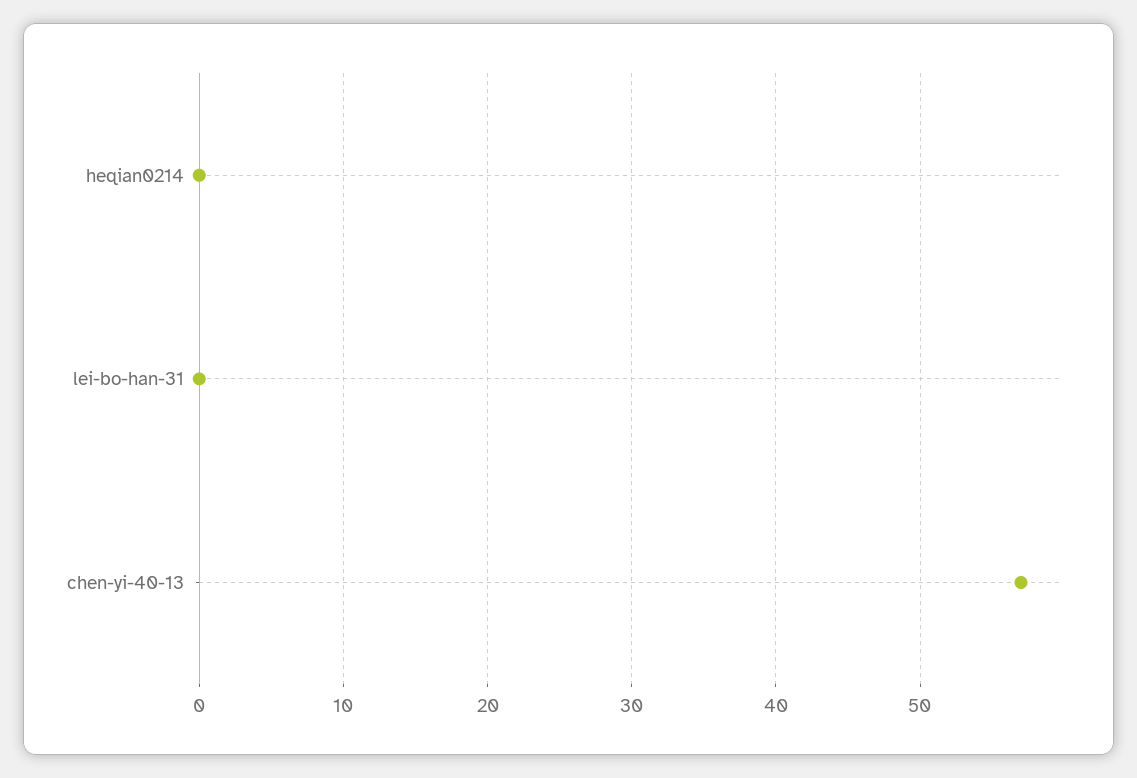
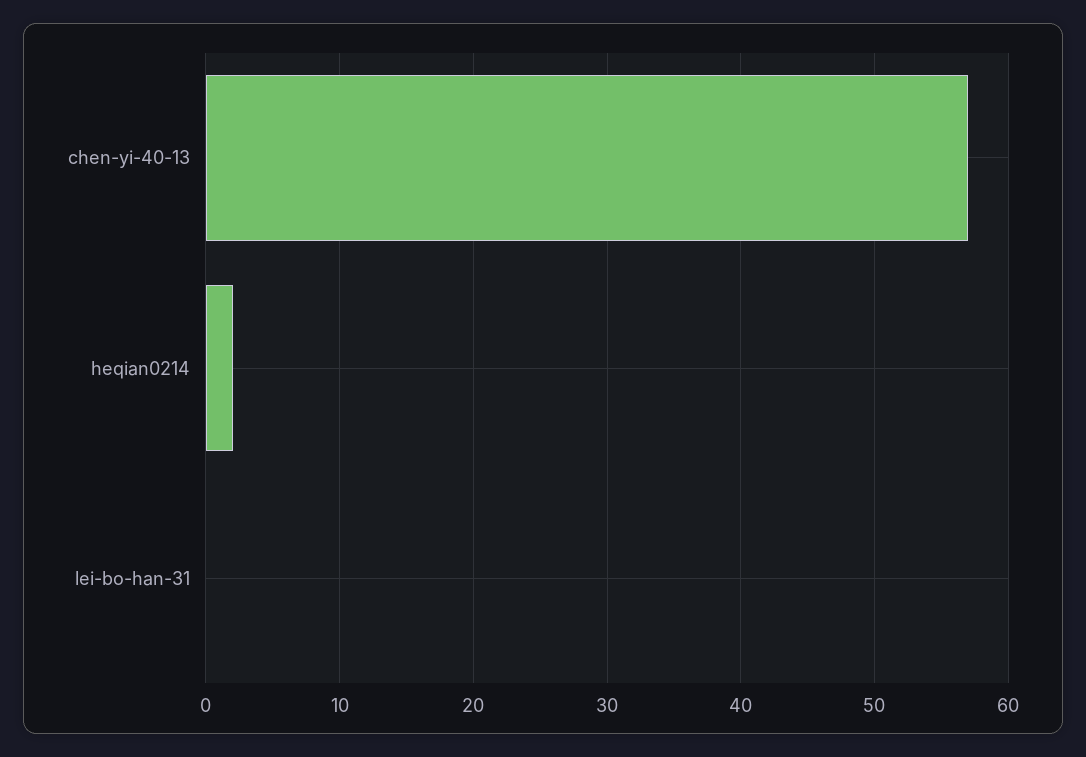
heqian0214: 0 -> 2

